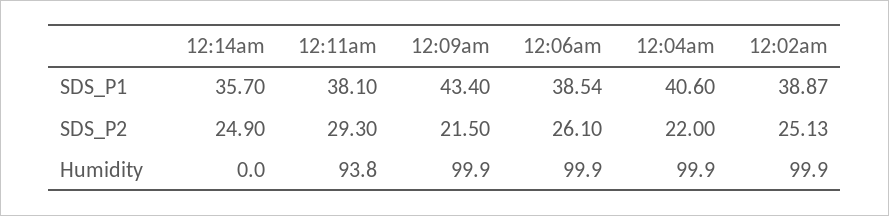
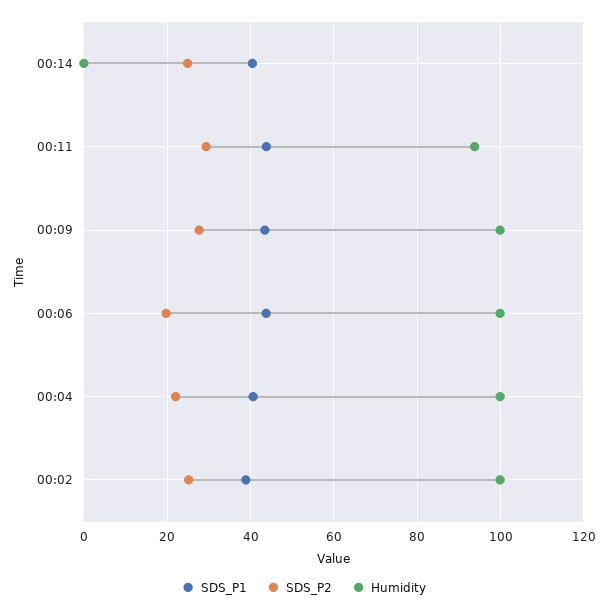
SDS_P1, 12:14am: 35.7 -> 40
SDS_P1, 12:11am: 38.1 -> 44
SDS_P1, 12:06am: 38.54 -> 44
SDS_P2, 12:09am: 21.5 -> 28
SDS_P2, 12:06am: 26.1 -> 20

